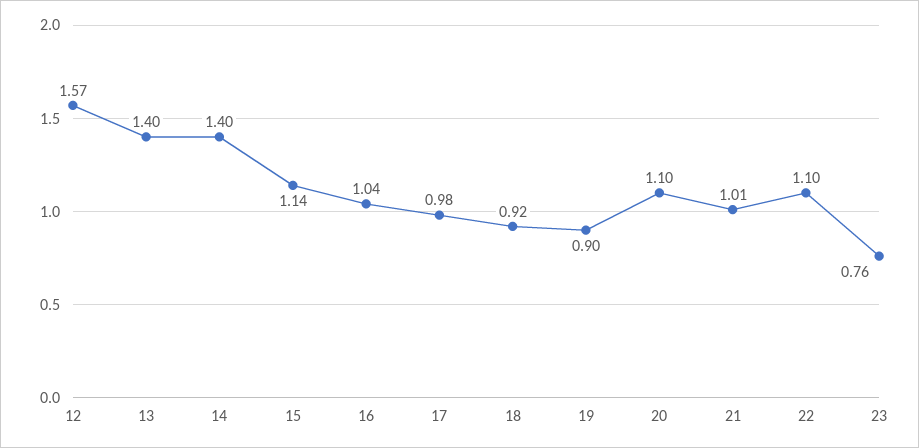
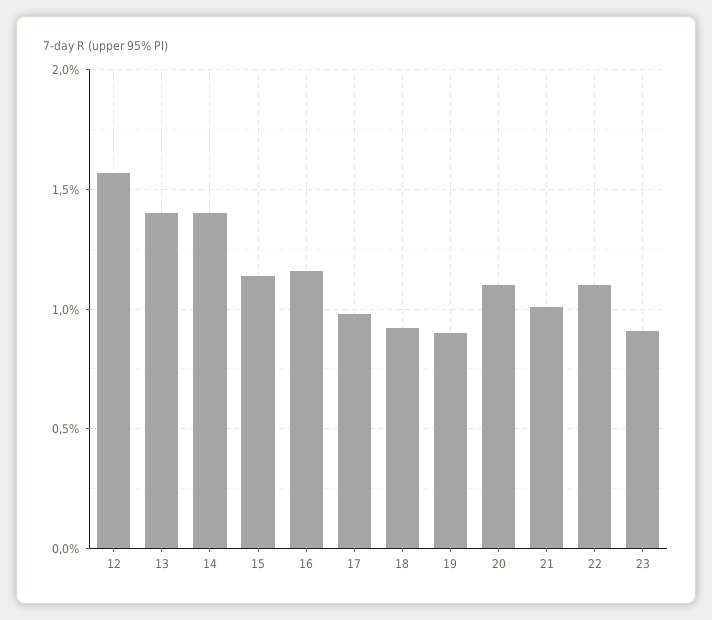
16: 1.04 -> 1.15
23: 0.76 -> 0.9

